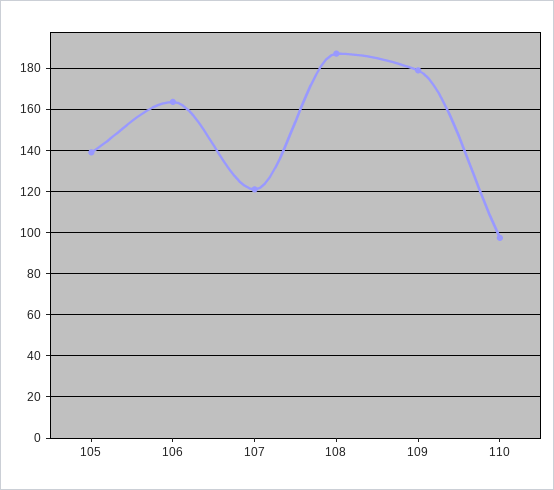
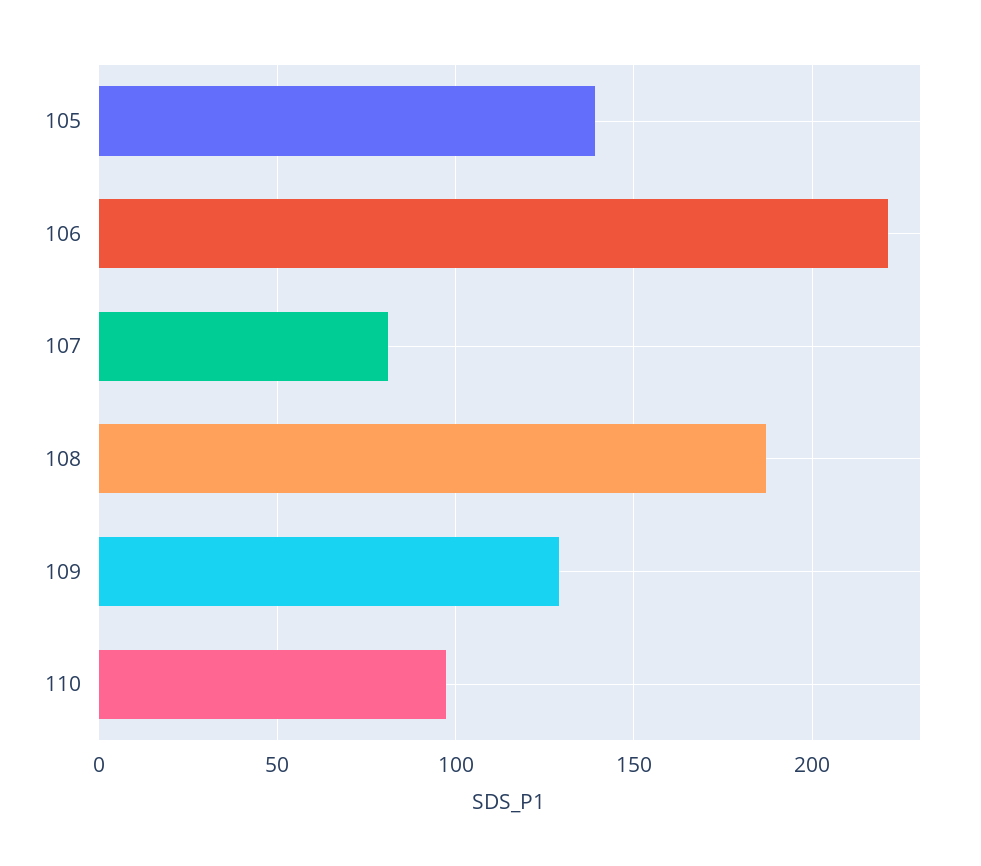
106: 165 -> 220
107: 120 -> 80
109: 180 -> 130

